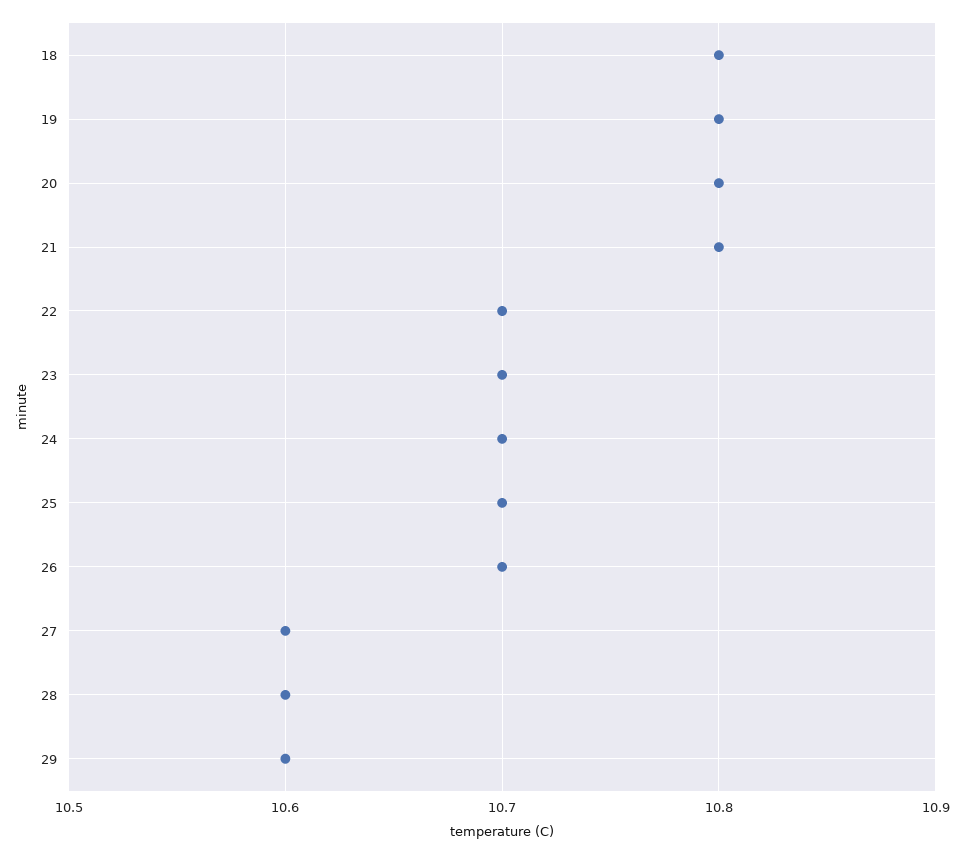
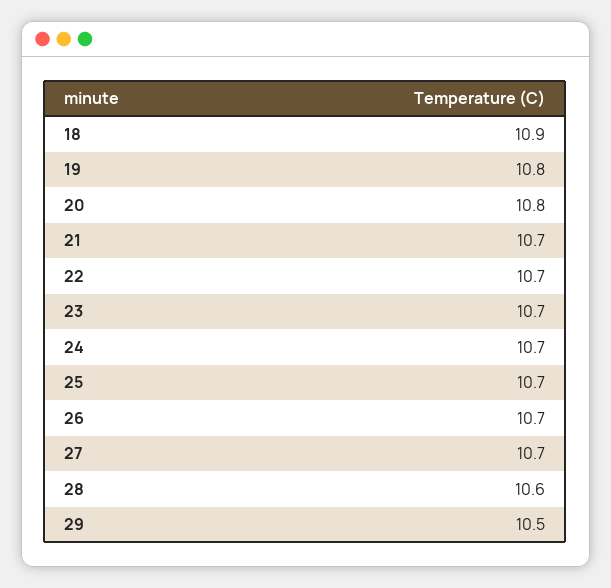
18: 10.8 -> 10.9
21: 10.8 -> 10.7
27: 10.6 -> 10.7
29: 10.6 -> 10.5

